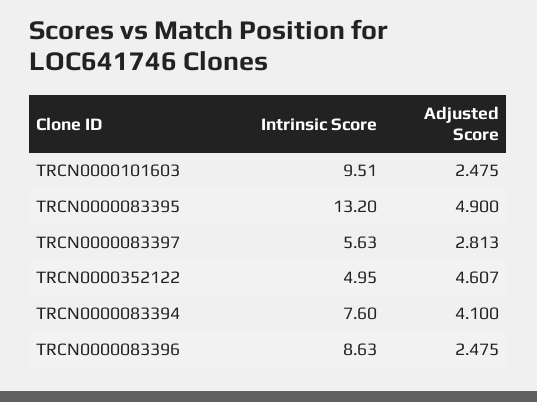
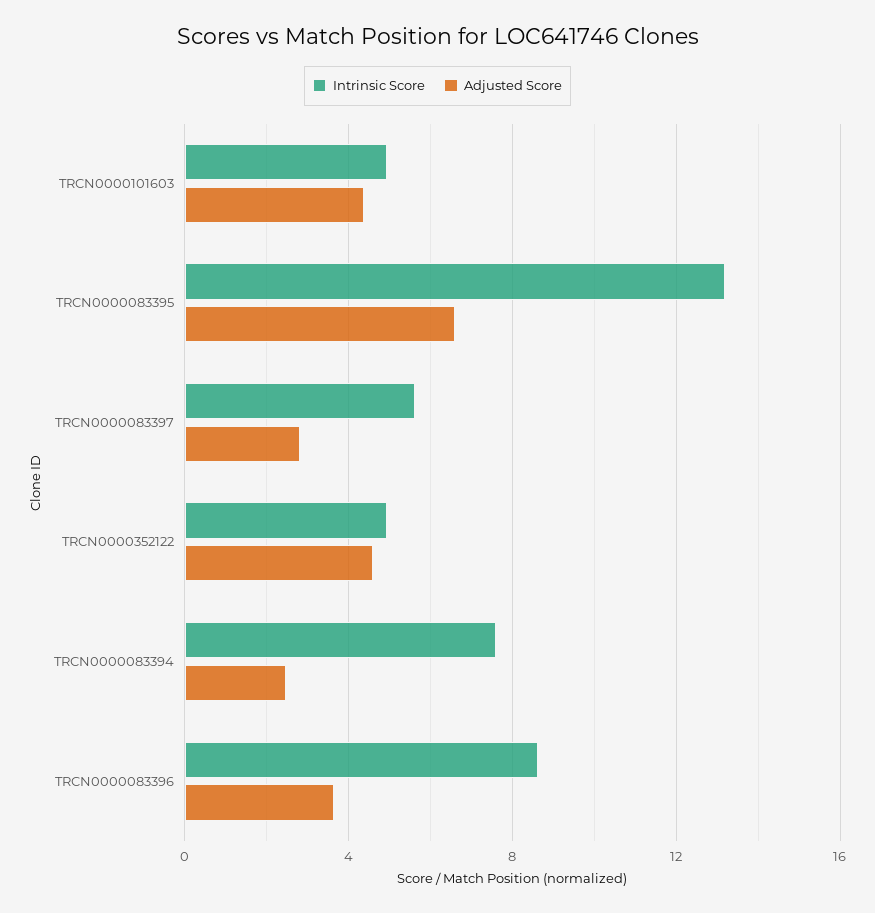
Intrinsic Score, TRCN0000101603: 9.51 -> 5
Adjusted Score, TRCN0000101603: 2.475 -> 4.5
Adjusted Score, TRCN0000083395: 4.9 -> 6.5
Adjusted Score, TRCN0000083394: 4.1 -> 2.5
Adjusted Score, TRCN0000083396: 2.475 -> 3.5

